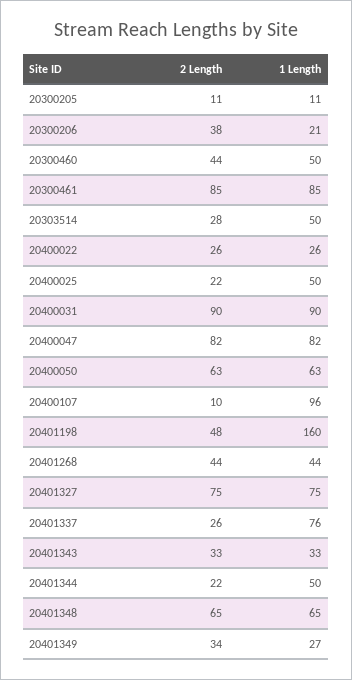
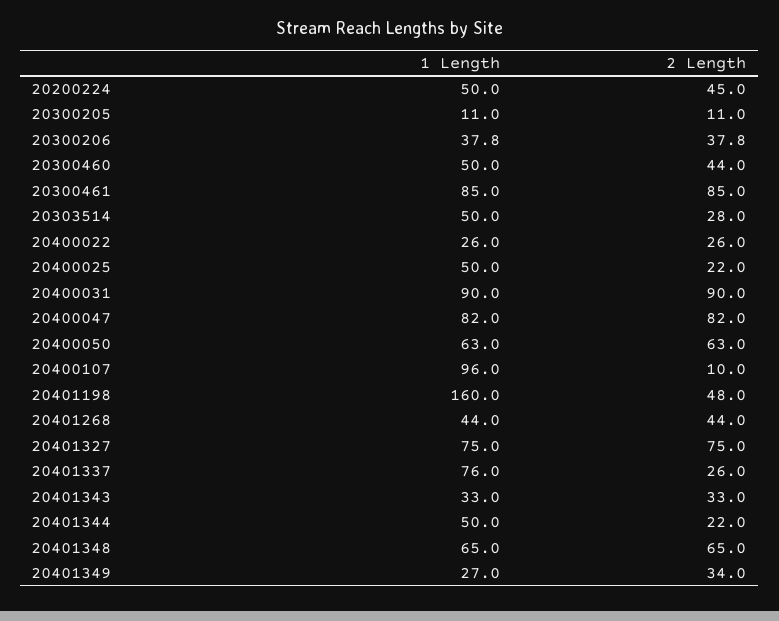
1 Length, 20300206: 21 -> 37.8
1 Length, 20200224: none -> 50
2 Length, 20200224: none -> 45

